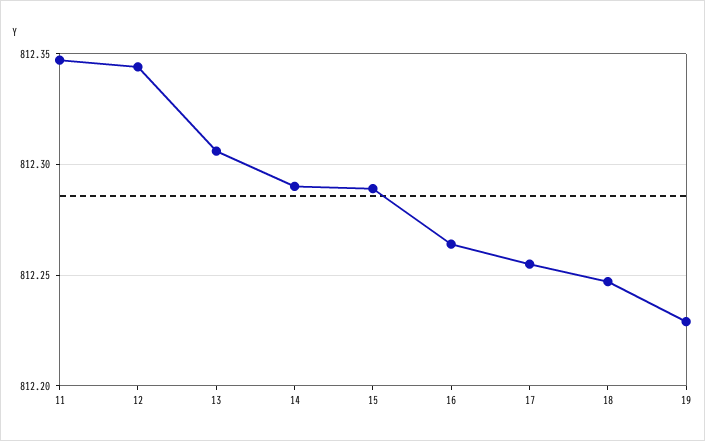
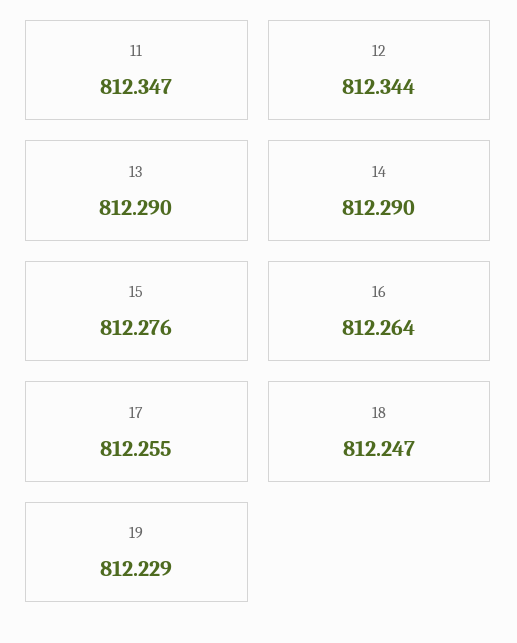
13: 812.305 -> 812.29
15: 812.29 -> 812.276

